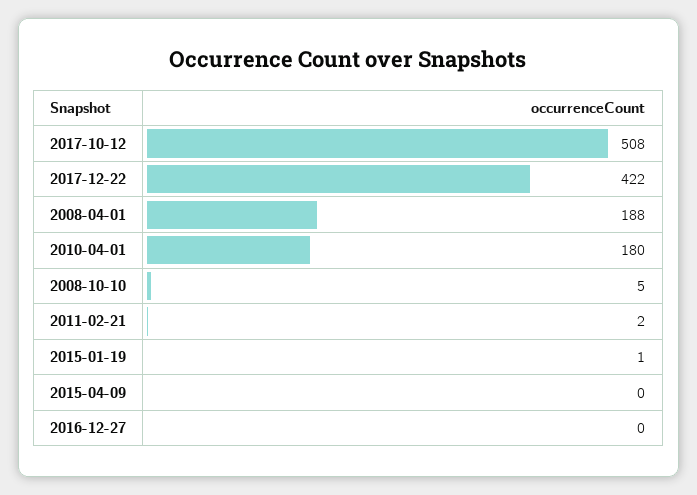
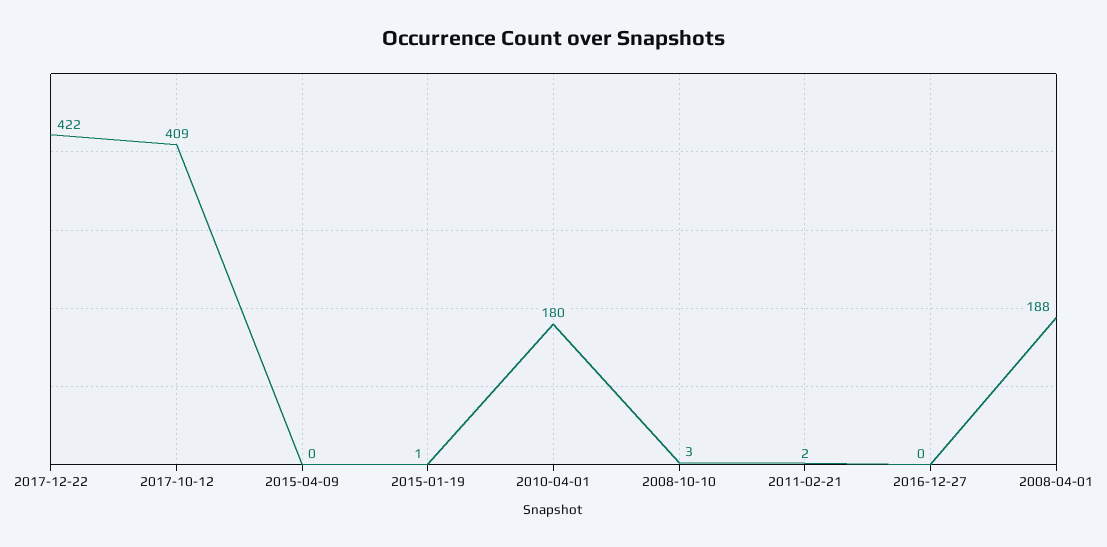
2017-10-12: 508 -> 409
2008-10-10: 5 -> 3

